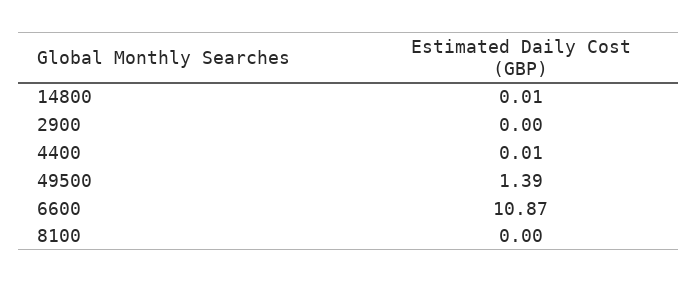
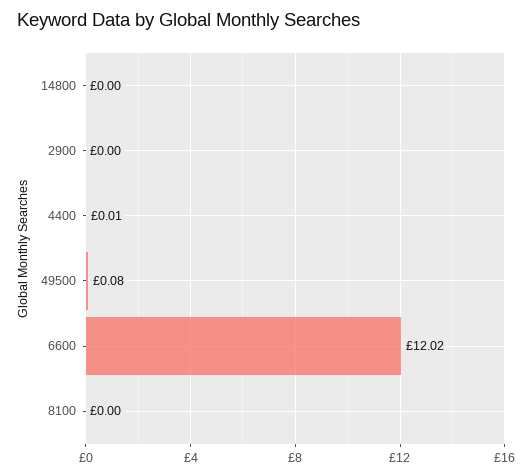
14800: 0.01 -> 0
49500: 1.39 -> 0.08
6600: 10.87 -> 12.02

